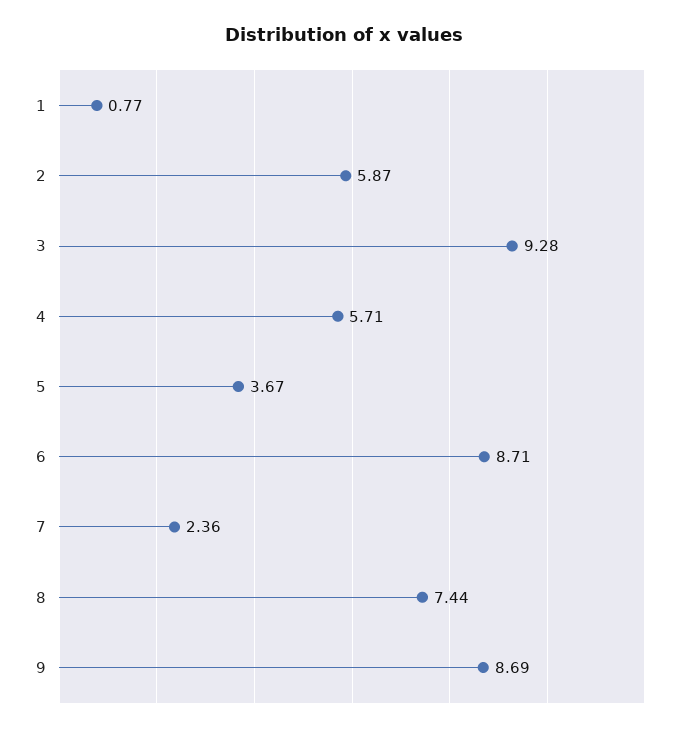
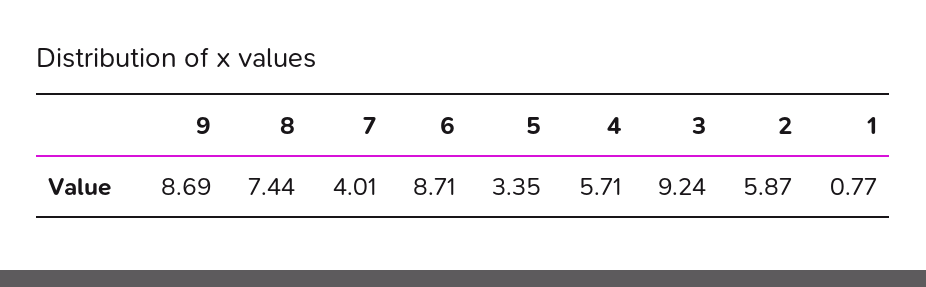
3: 9.28 -> 9.24
5: 3.67 -> 3.35
7: 2.36 -> 4.01

